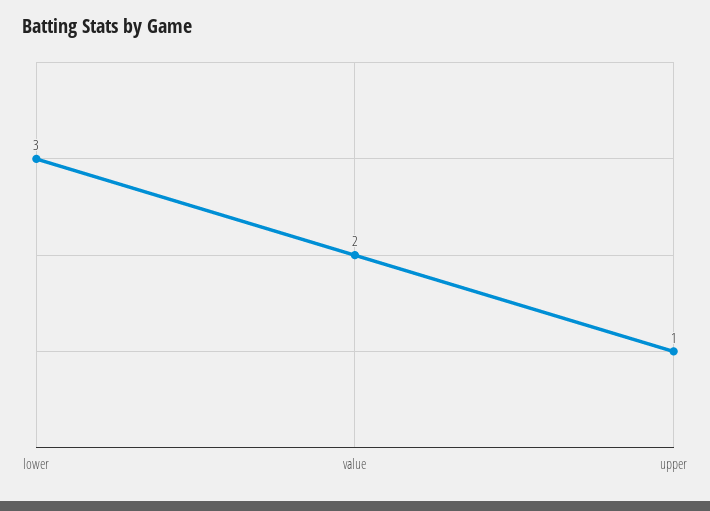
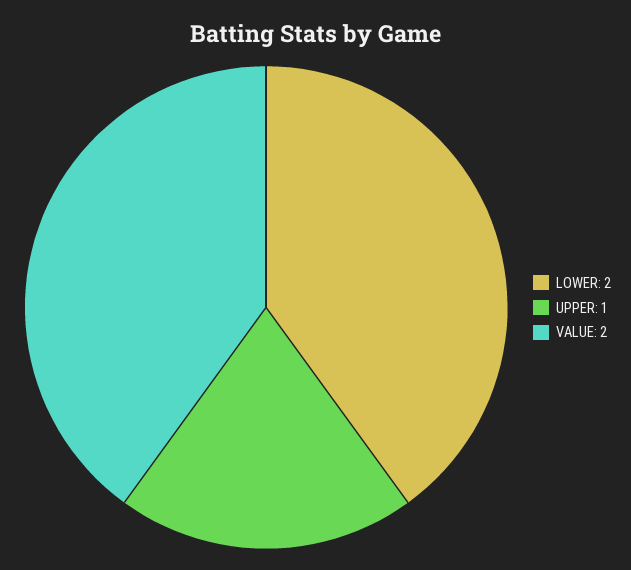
lower: 3 -> 2

